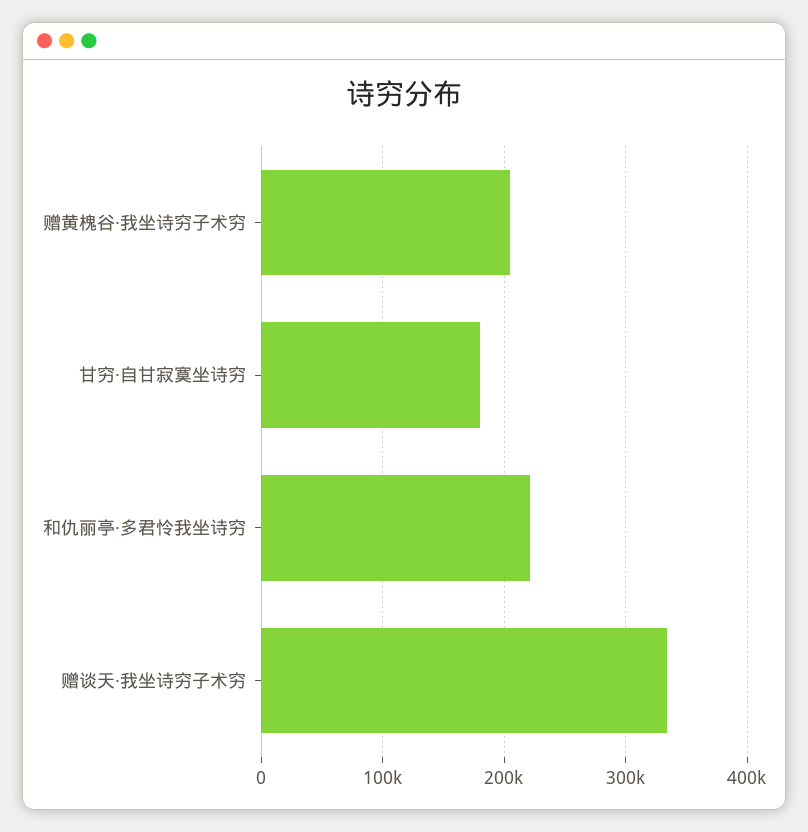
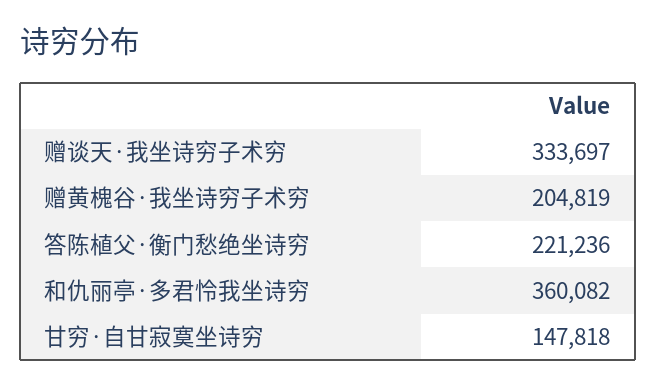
甘穷·自甘寂寞坐诗穷: 180000 -> 147818
和仇丽亭·多君怜我坐诗穷: 220000 -> 360082
答陈植父·衡门愁绝坐诗穷: none -> 221236

